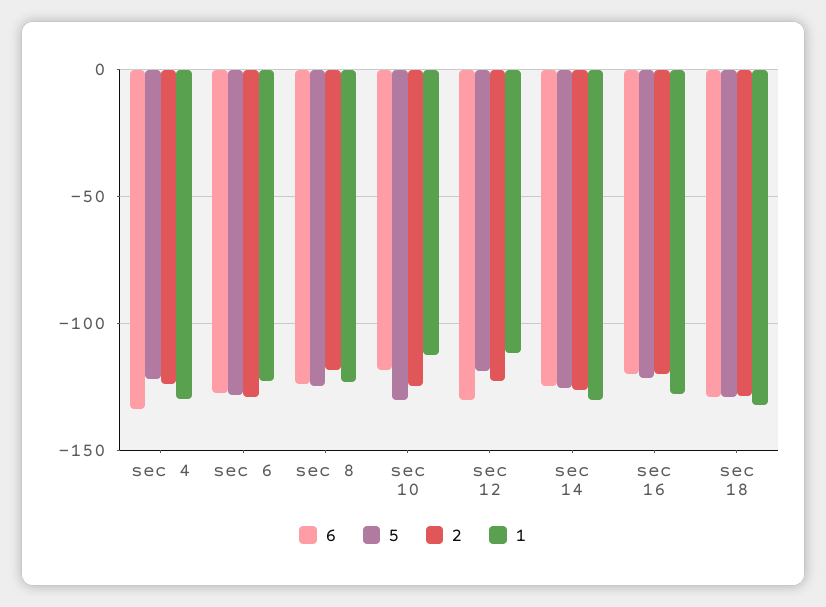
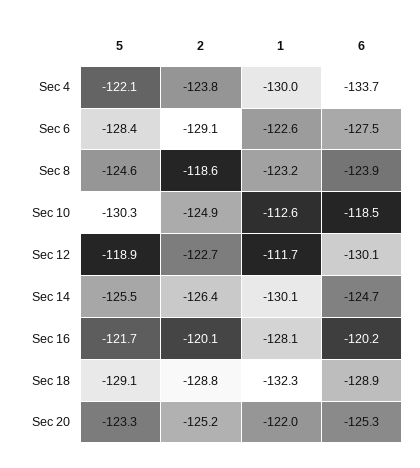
5, Sec 20: none -> -123.3
2, Sec 20: none -> -125.2
1, Sec 20: none -> -122
6, Sec 20: none -> -125.3

